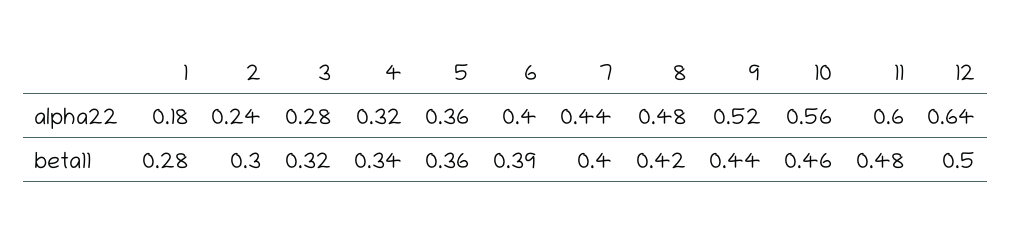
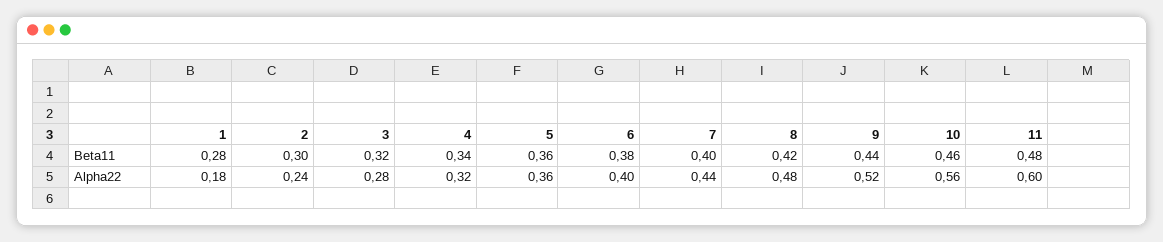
12, alpha22: 0.64 -> none
6, beta11: 0.39 -> 0.38
12, beta11: 0.5 -> none

